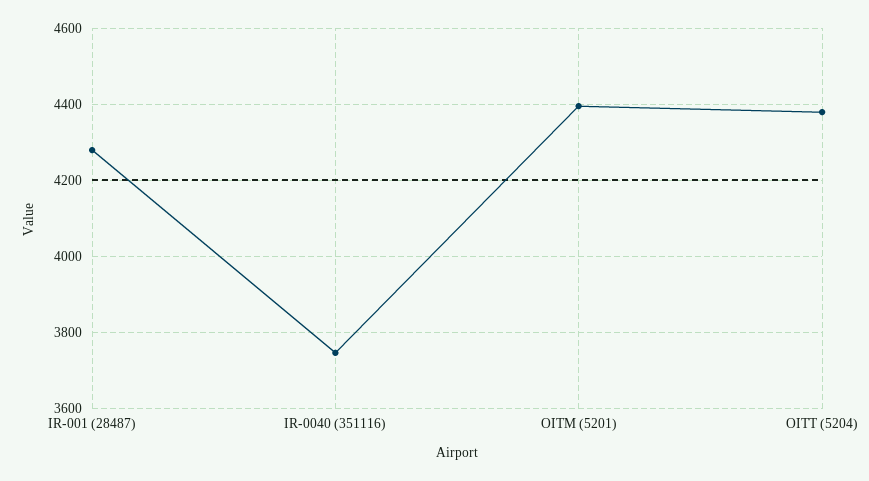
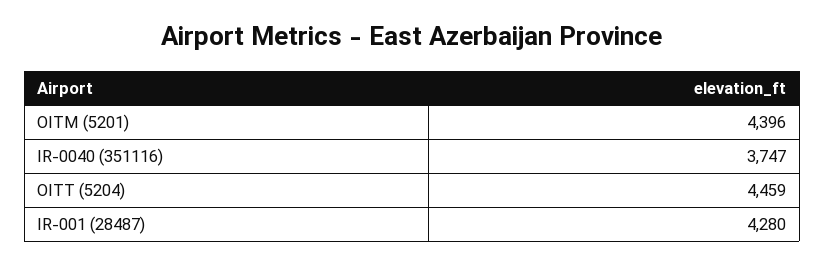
OITT (5204): 4380 -> 4459

